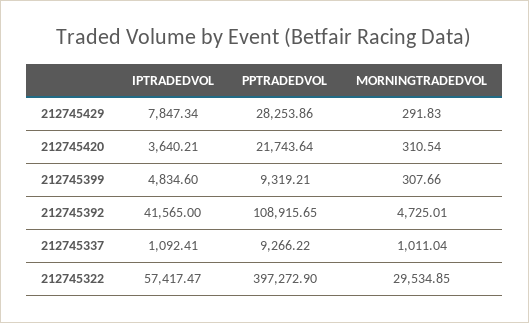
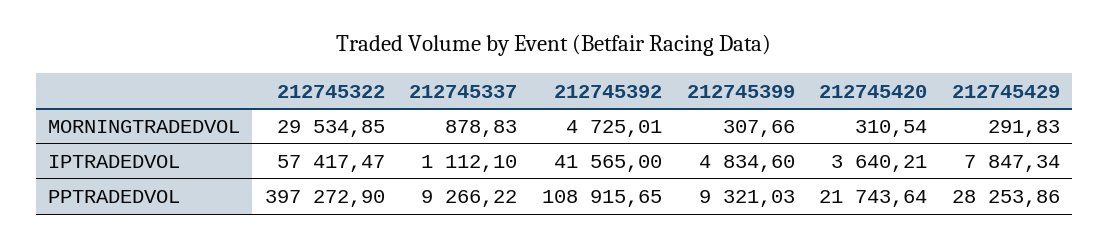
PPTRADEDVOL, 212745399: 9319.21 -> 9321.03
IPTRADEDVOL, 212745337: 1092.41 -> 1112.1
MORNINGTRADEDVOL, 212745337: 1011.04 -> 878.83

